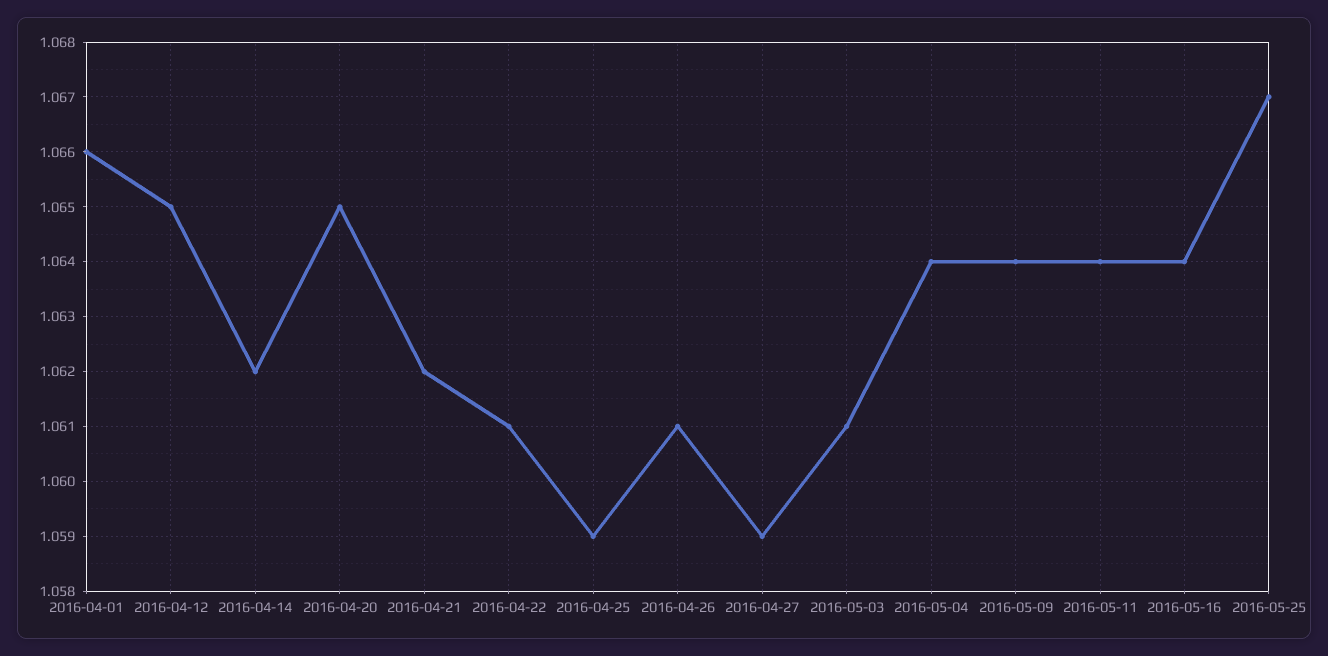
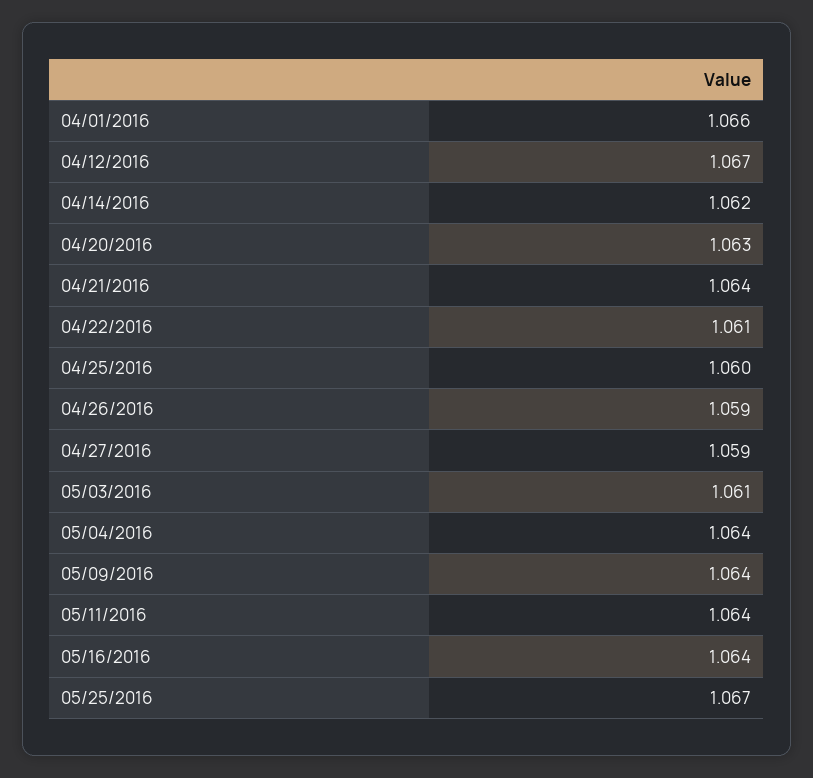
2016-04-12: 1.065 -> 1.067
2016-04-20: 1.065 -> 1.063
2016-04-21: 1.062 -> 1.064
2016-04-25: 1.059 -> 1.06
2016-04-26: 1.061 -> 1.059

